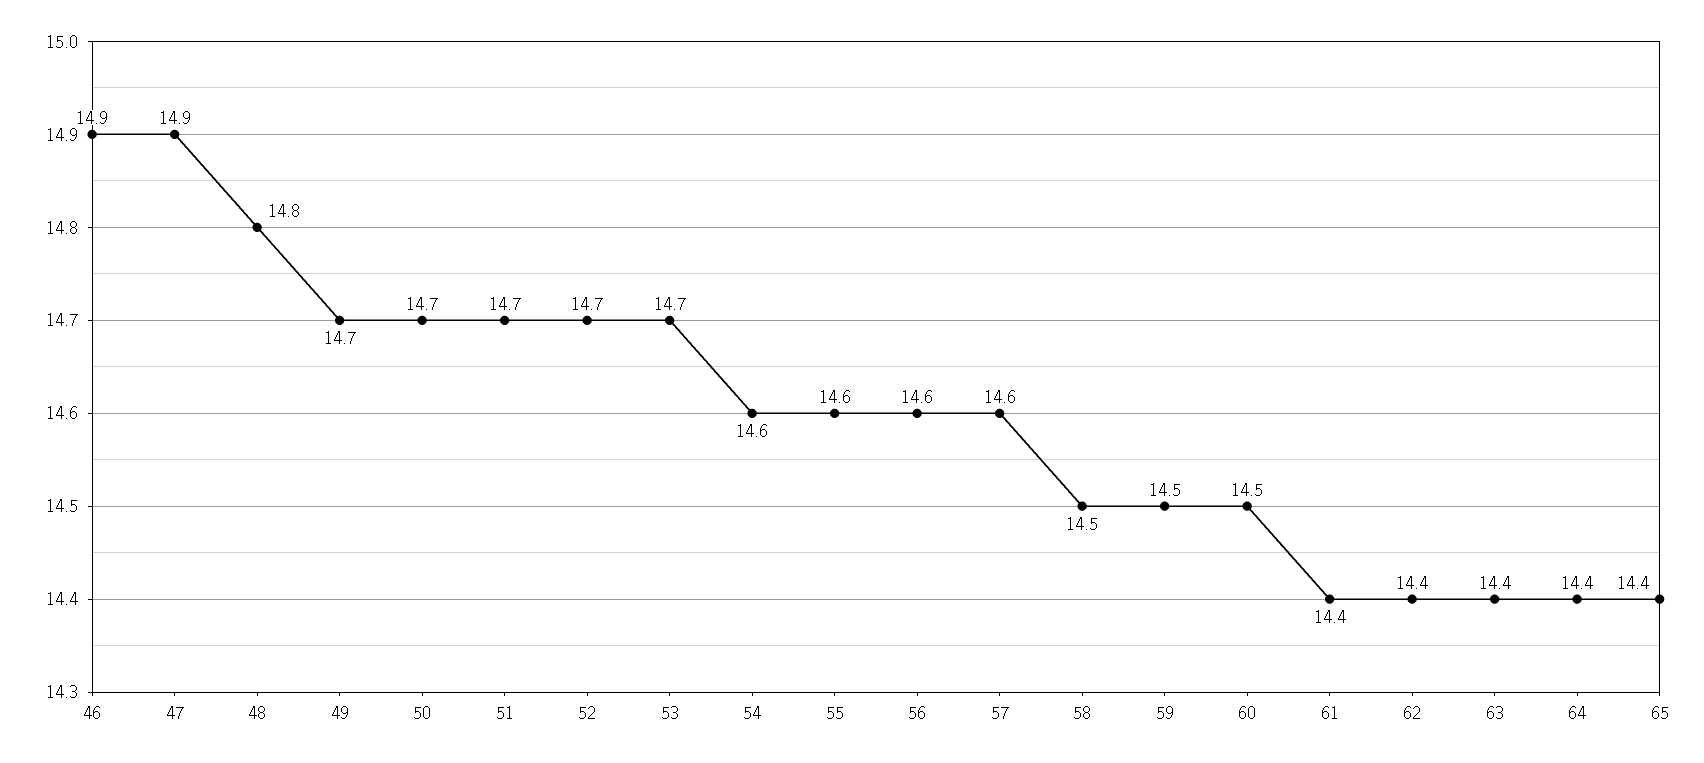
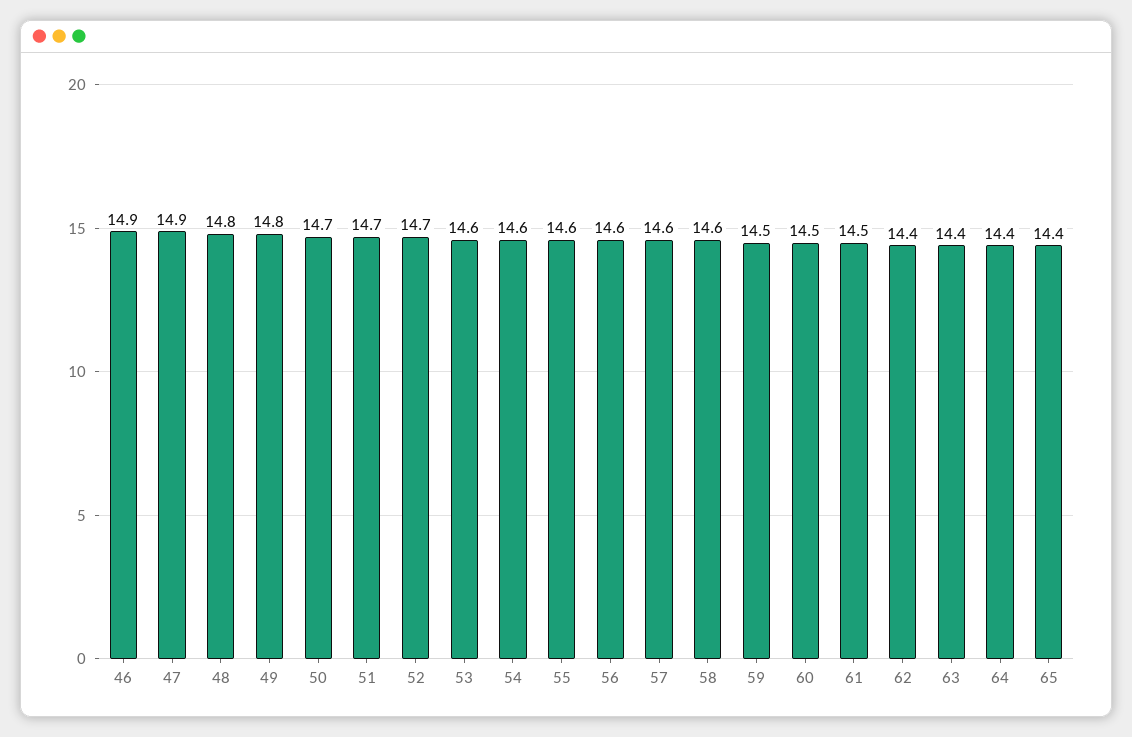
49: 14.7 -> 14.8
53: 14.7 -> 14.6
58: 14.5 -> 14.6
61: 14.4 -> 14.5

